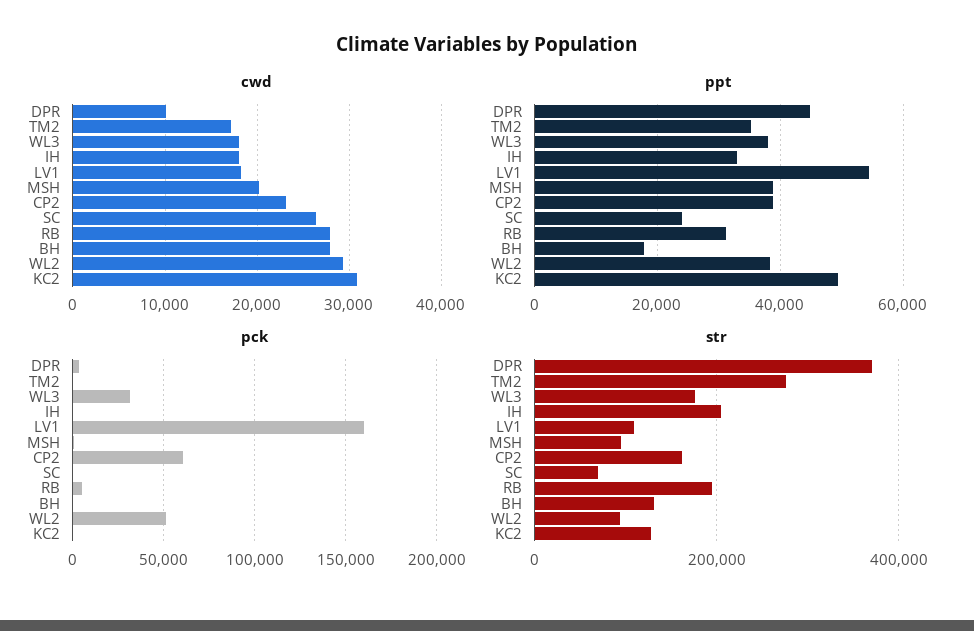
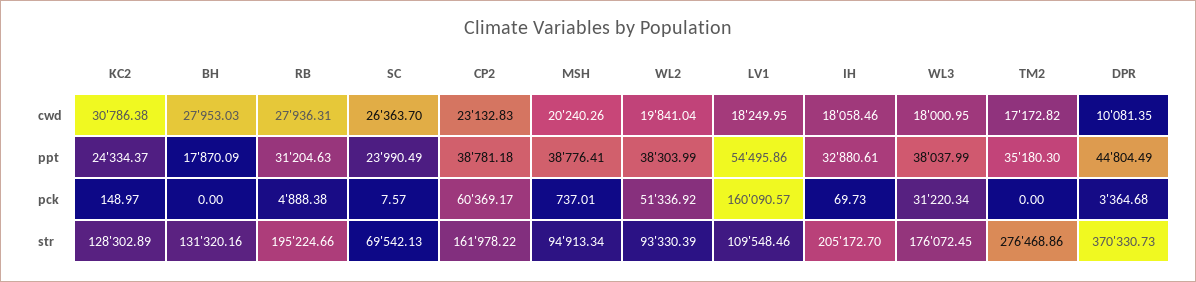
cwd, WL2: 29000 -> 19841.04
ppt, KC2: 50000 -> 24334.37

